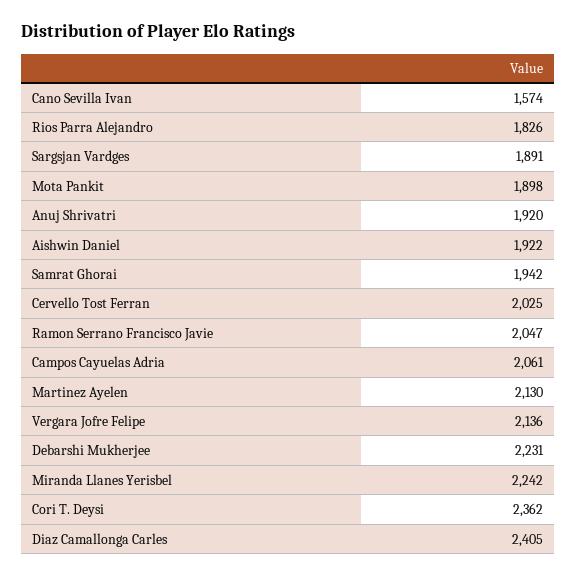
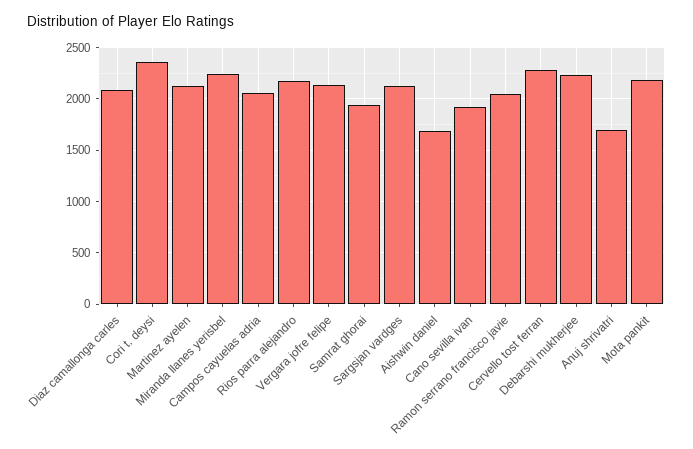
Cano Sevilla Ivan: 1574 -> 1900
Rios Parra Alejandro: 1826 -> 2200
Sargsjan Vardges: 1891 -> 2100
Mota Pankit: 1898 -> 2200
Anuj Shrivatri: 1920 -> 1700
Aishwin Daniel: 1922 -> 1700
Cervello Tost Ferran: 2025 -> 2300
Diaz Camallonga Carles: 2405 -> 2100

